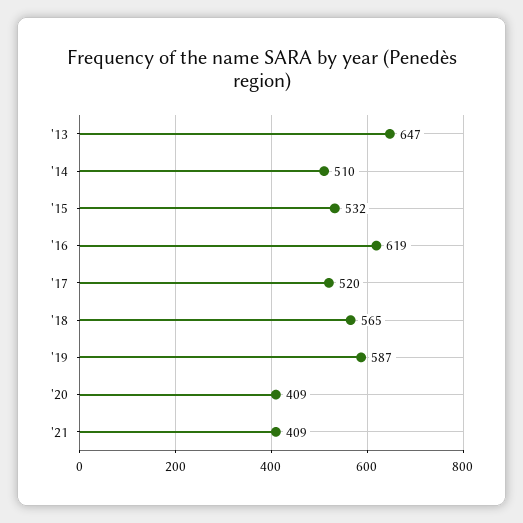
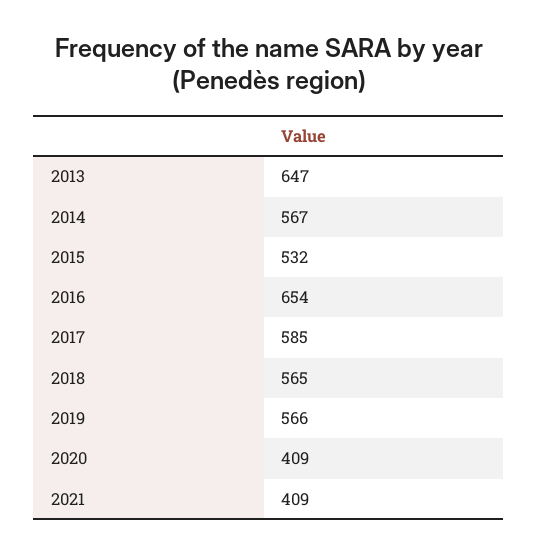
'14: 510 -> 567
'16: 619 -> 654
'17: 520 -> 585
'19: 587 -> 566

